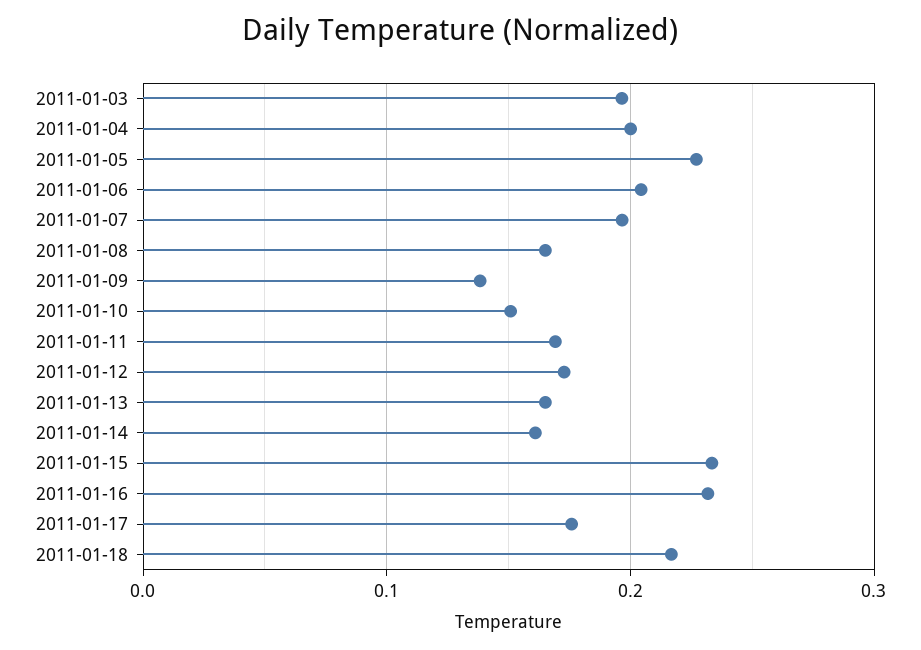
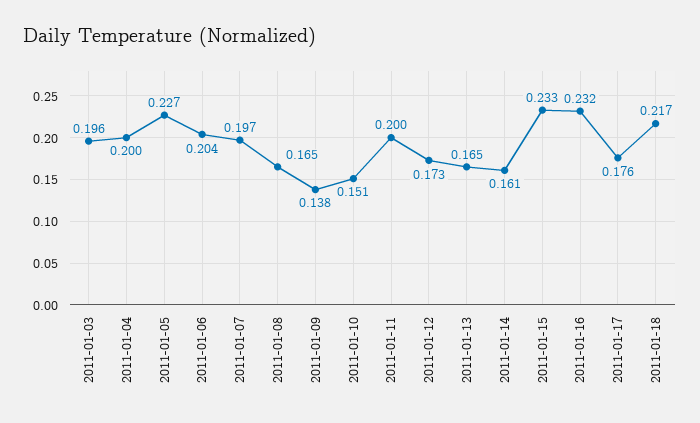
2011-01-11: 0.17 -> 0.2

